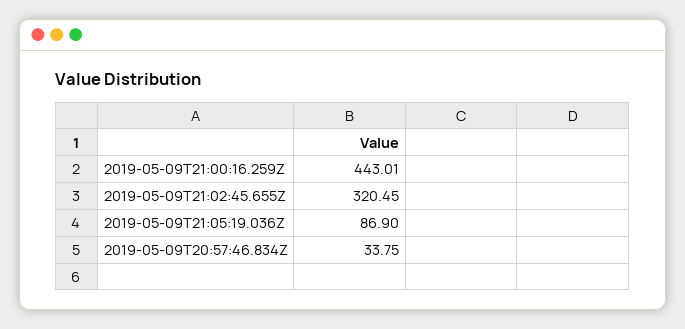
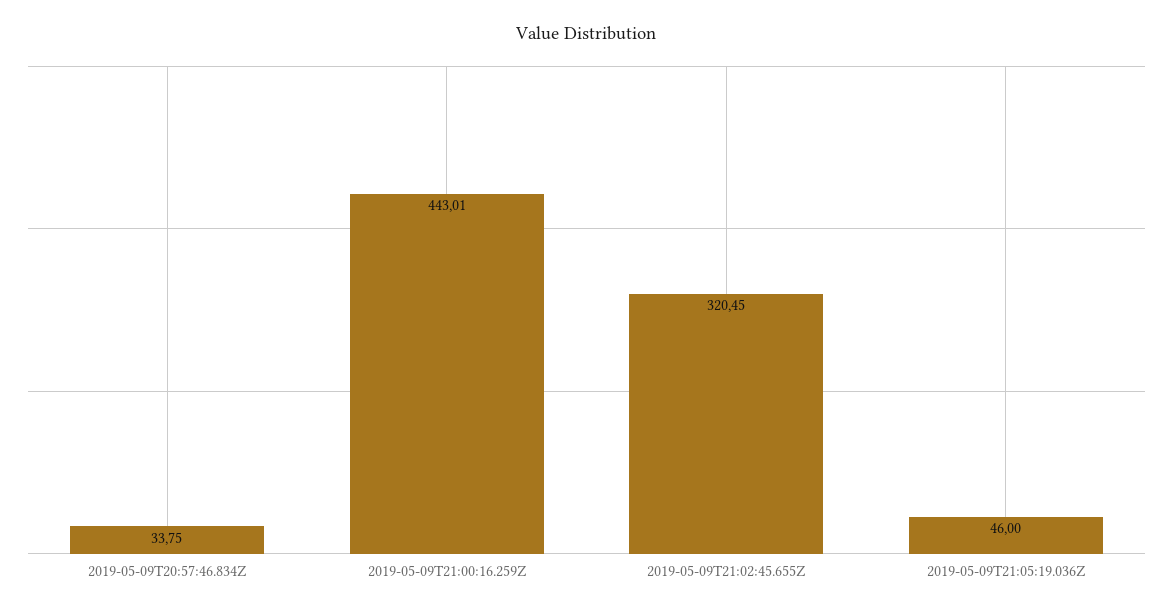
2019-05-09T21:05:19.036Z: 86.9 -> 46

